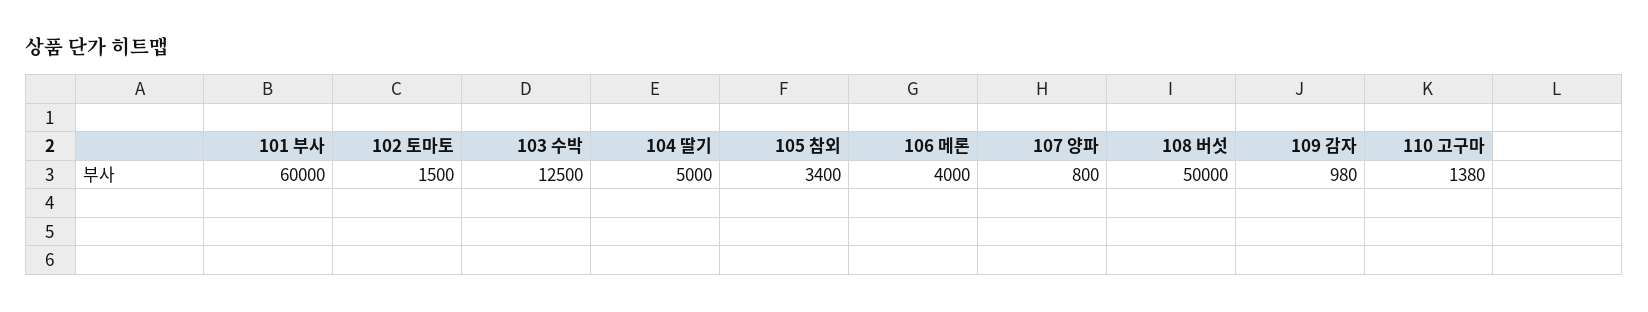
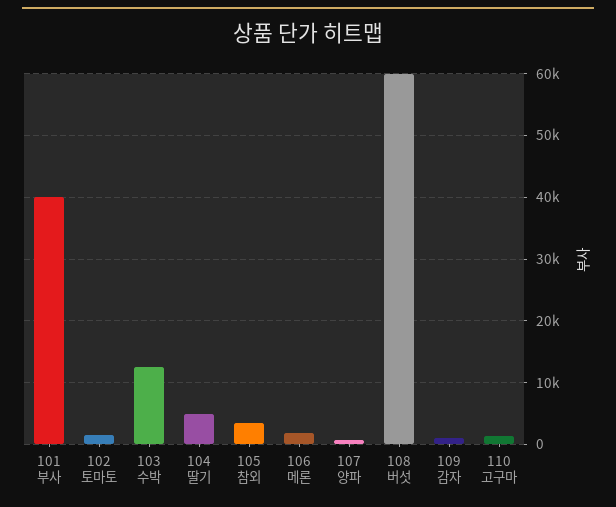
101 부사: 60000 -> 40000
106 메론: 4000 -> 2000
108 버섯: 50000 -> 60000

